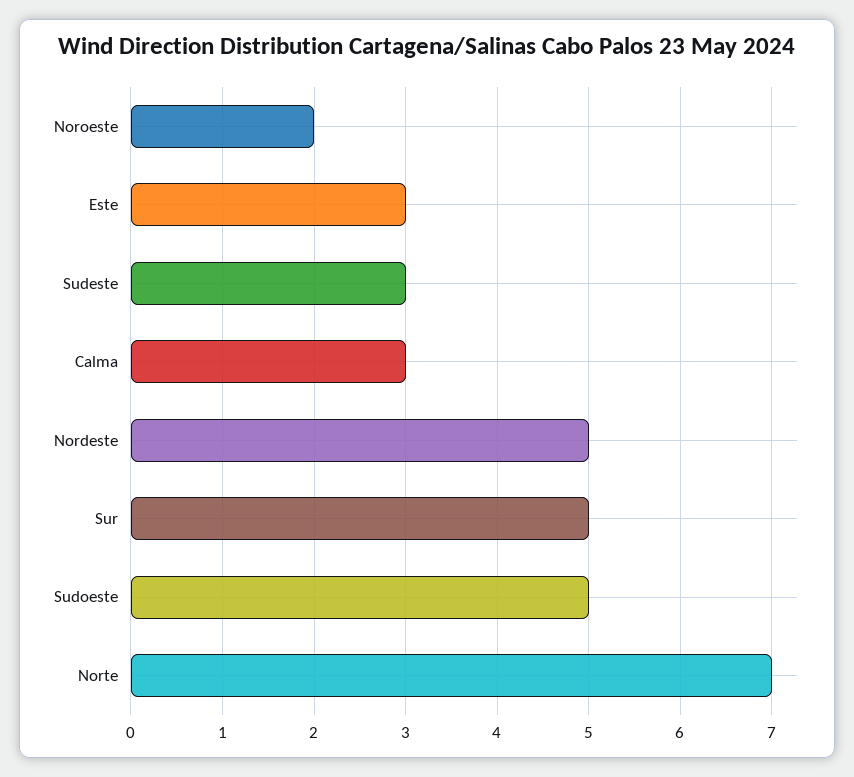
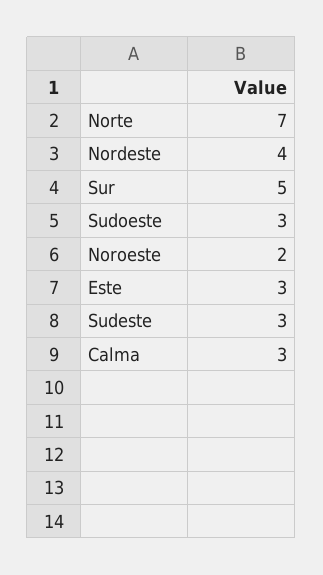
Nordeste: 5 -> 4
Sudoeste: 5 -> 3

